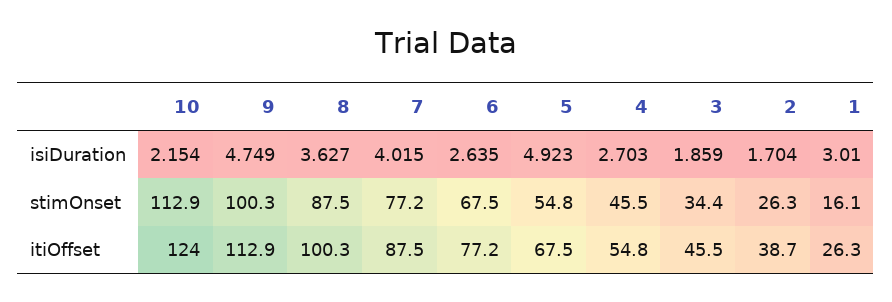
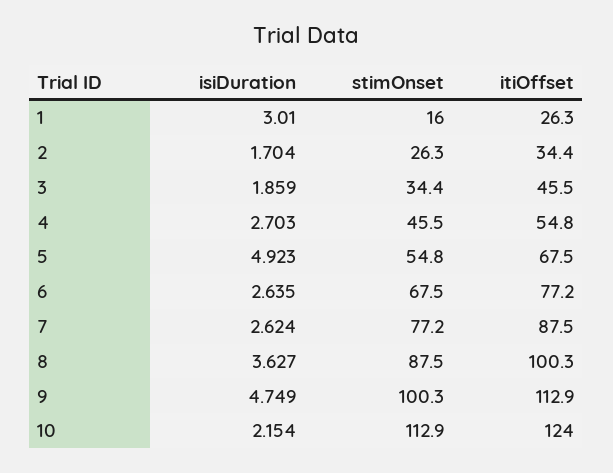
7, isiDuration: 4.015 -> 2.624
1, stimOnset: 16.1 -> 16
2, itiOffset: 38.7 -> 34.4

